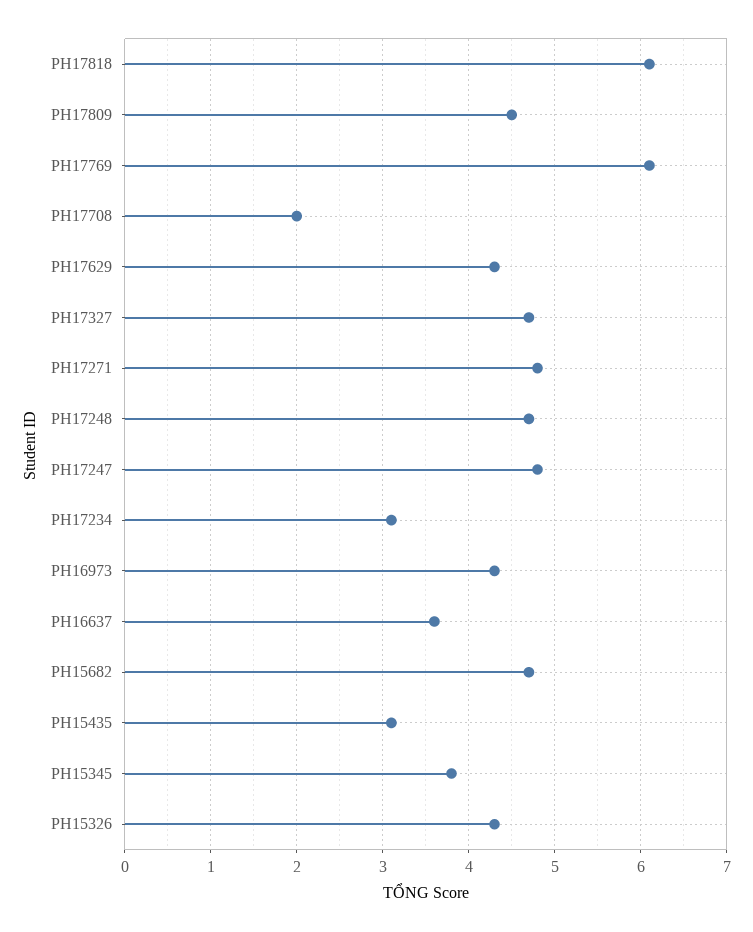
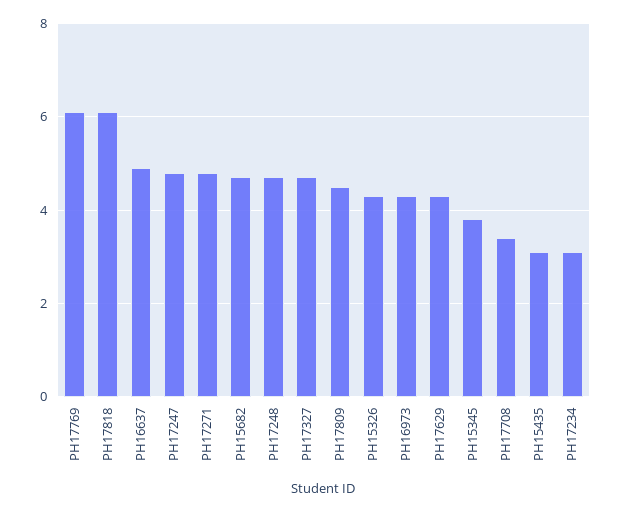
PH17708: 2 -> 3.5
PH16637: 3.6 -> 5

